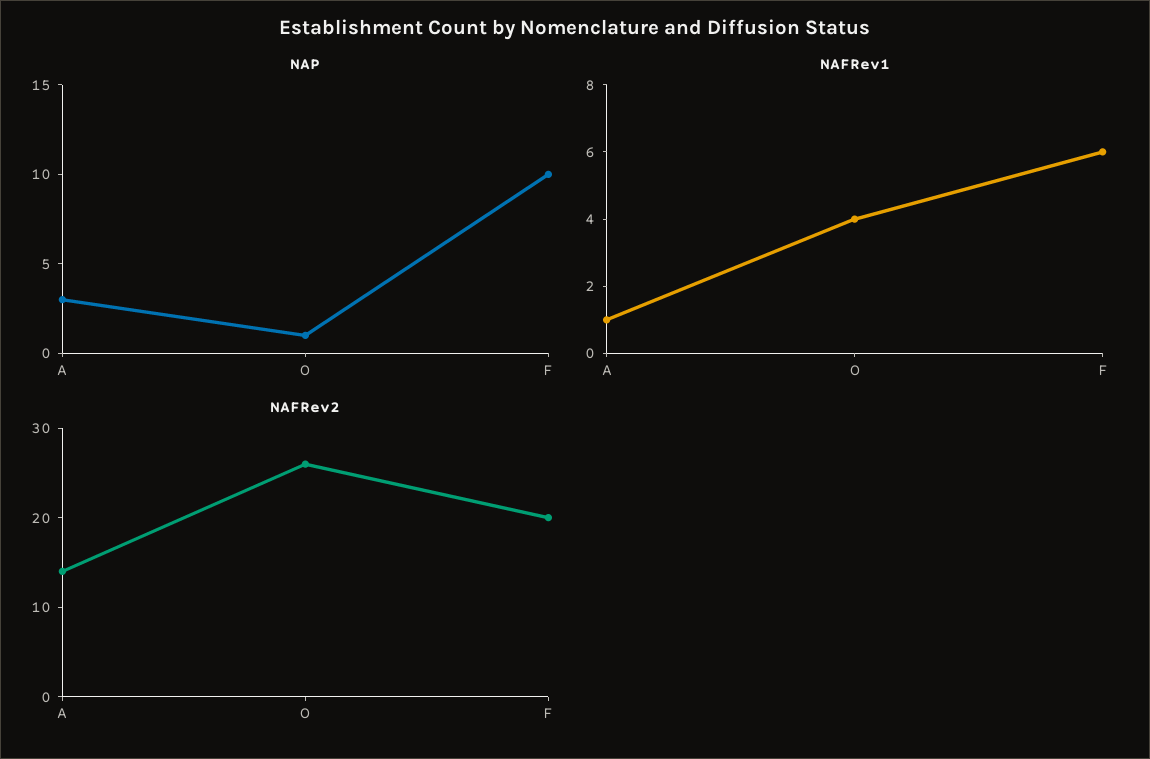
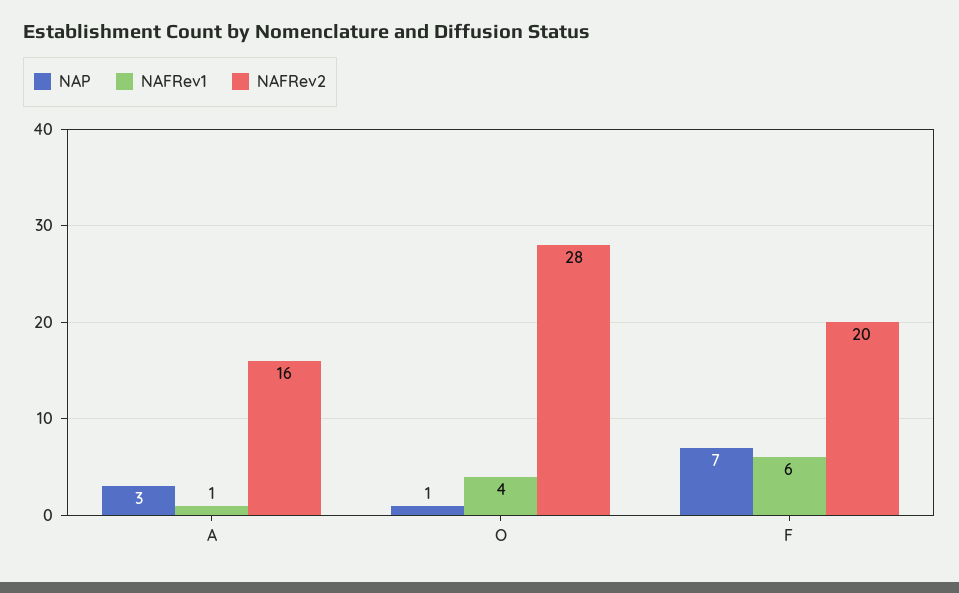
NAP, F: 10 -> 7
NAFRev2, A: 14 -> 16
NAFRev2, O: 26 -> 28

